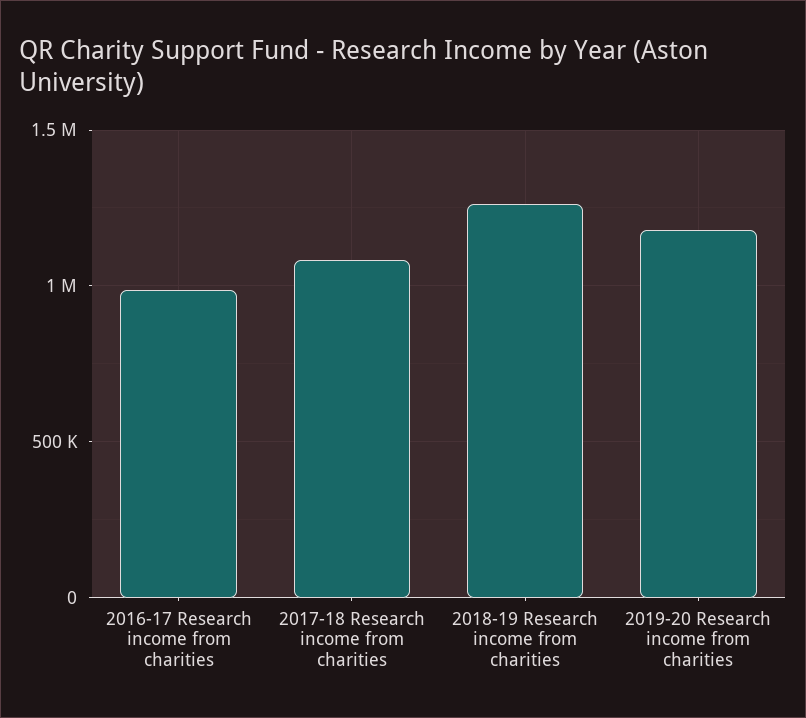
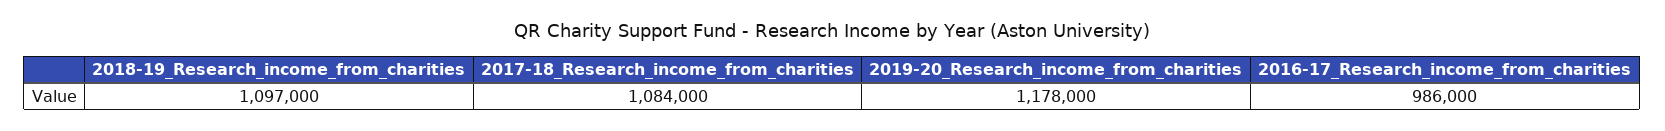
2018-19 Research income from charities: 1250000 -> 1097000

